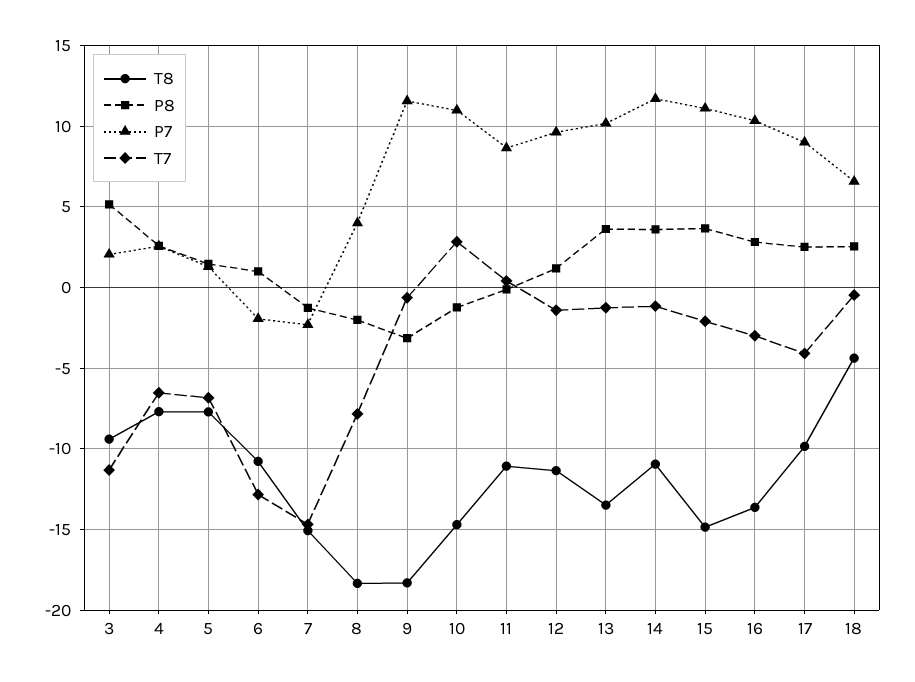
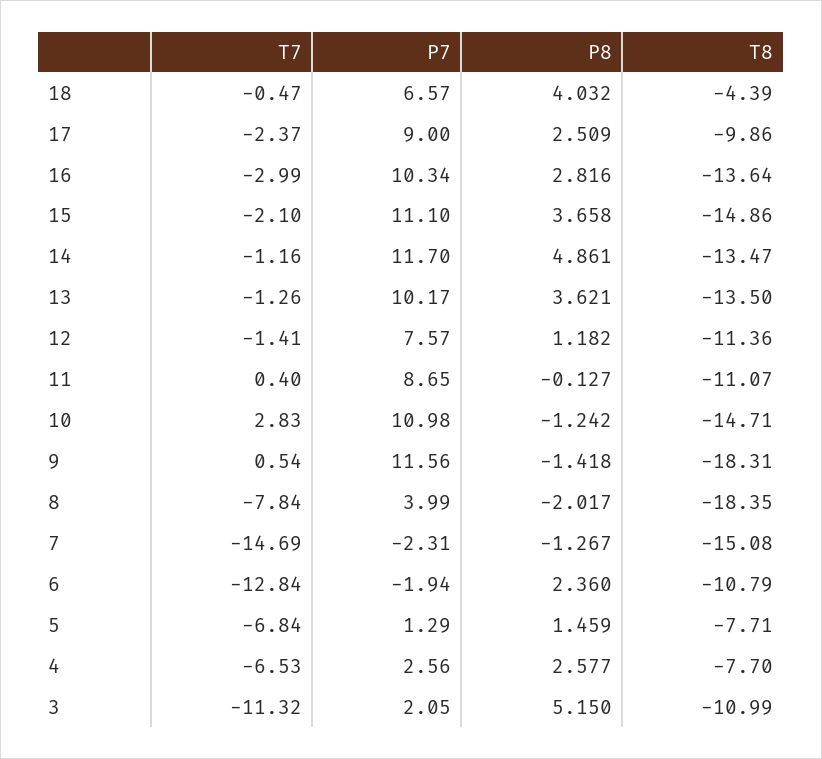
T8, 3: -9.5 -> -10.99
P8, 6: 1 -> 2.36
P8, 9: -3 -> -1.418
T7, 9: -0.5 -> 0.54
P7, 12: 9.5 -> 7.57
T8, 14: -11 -> -13.47
P8, 14: 3.5 -> 4.861
T7, 17: -4 -> -2.37
P8, 18: 2.5 -> 4.032

